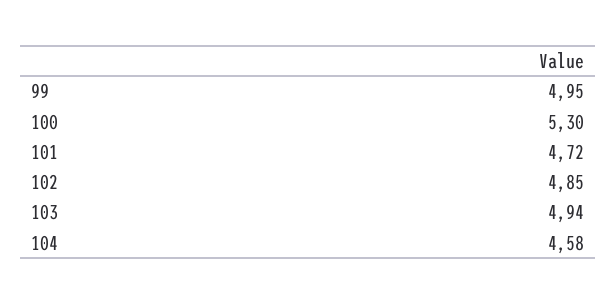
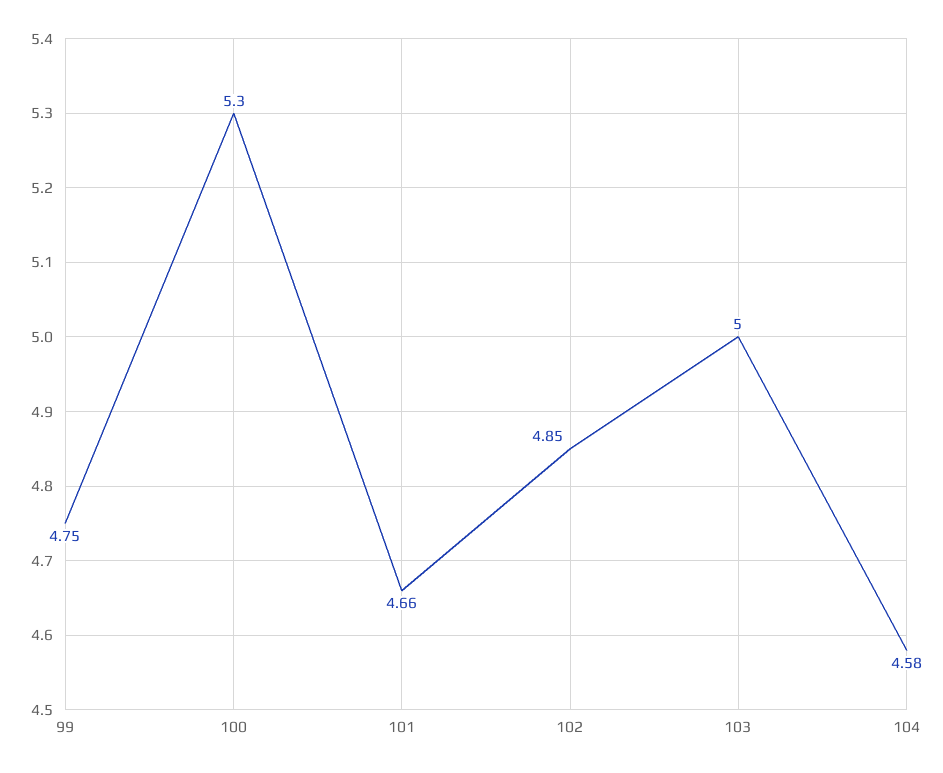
99: 4.95 -> 4.75
101: 4.72 -> 4.66
103: 4.94 -> 5

